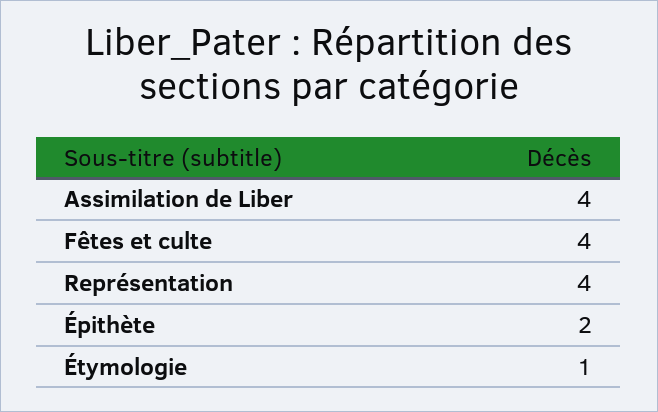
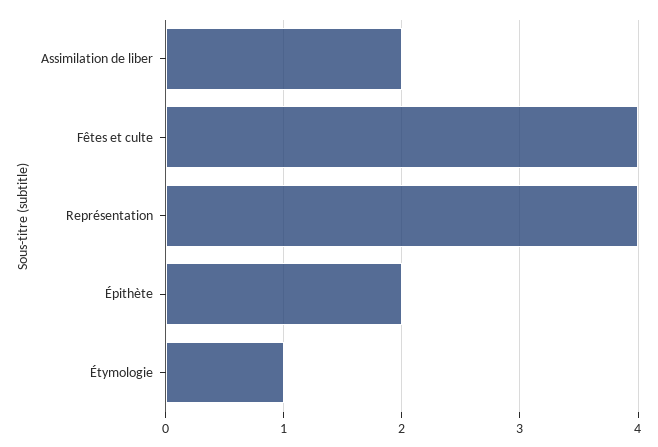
Assimilation de Liber: 4 -> 2

